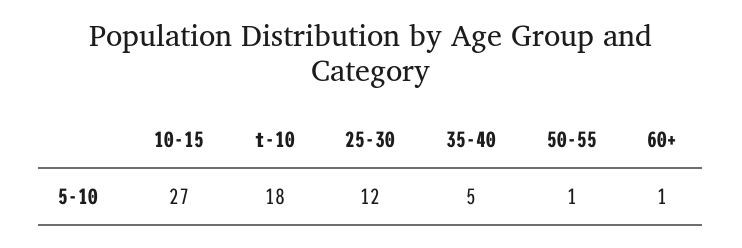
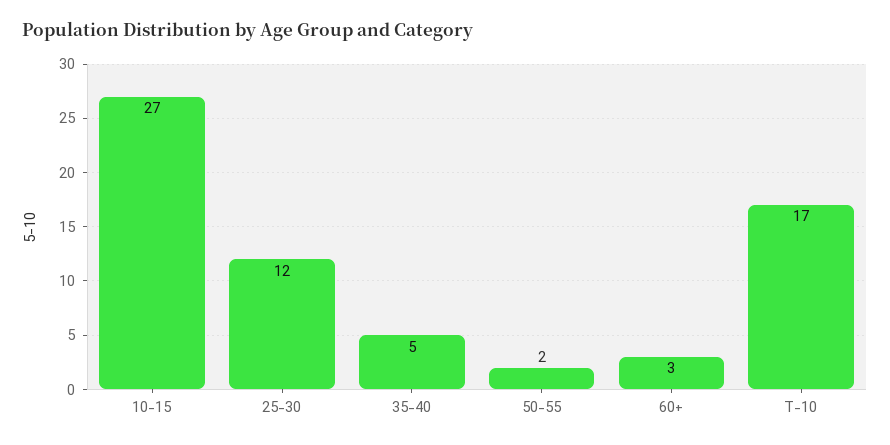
t-10: 18 -> 17
50-55: 1 -> 2
60+: 1 -> 3

